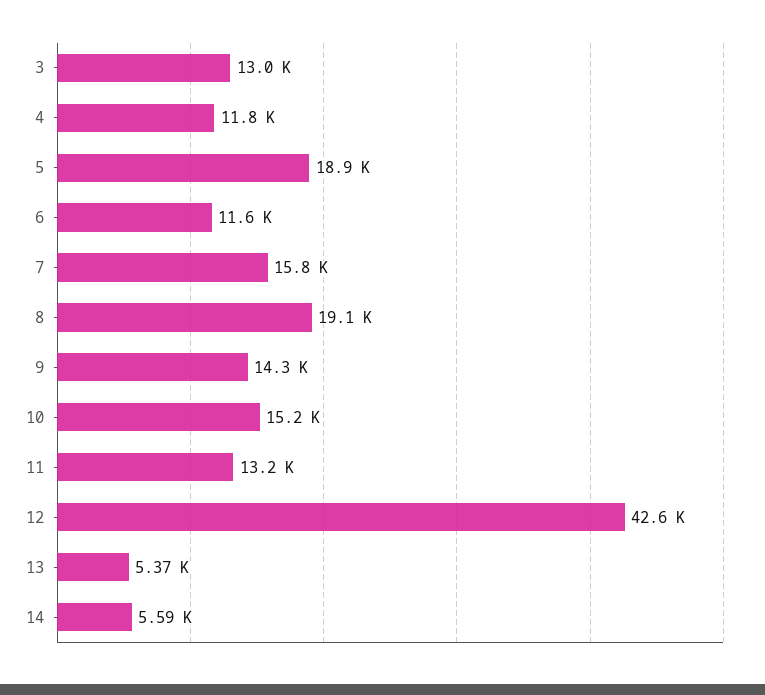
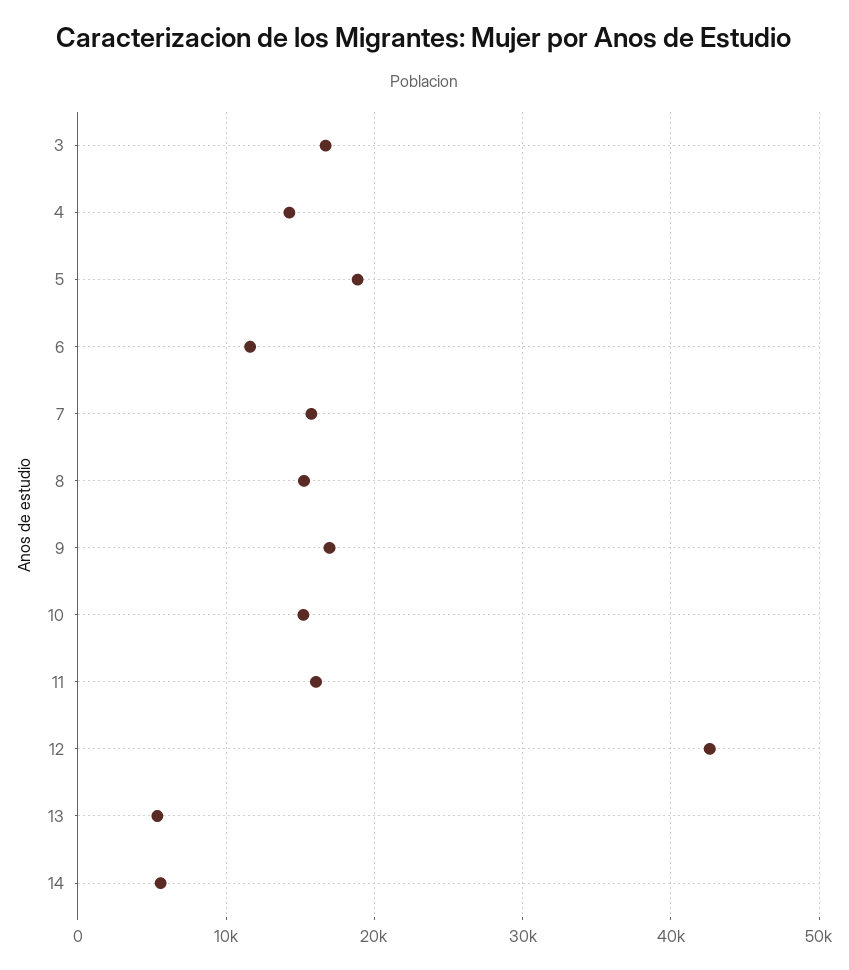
3: 13000 -> 17000
4: 11800 -> 14000
8: 19100 -> 15000
9: 14300 -> 17000
11: 13200 -> 16000

